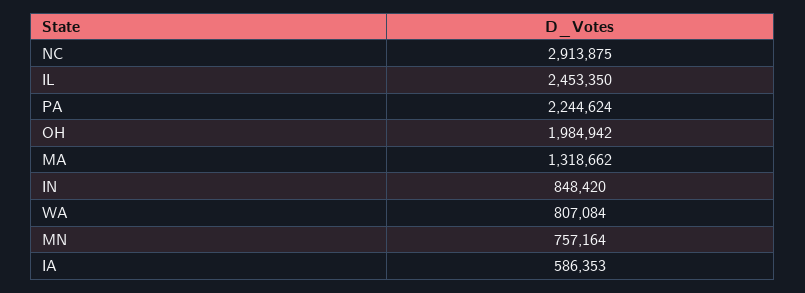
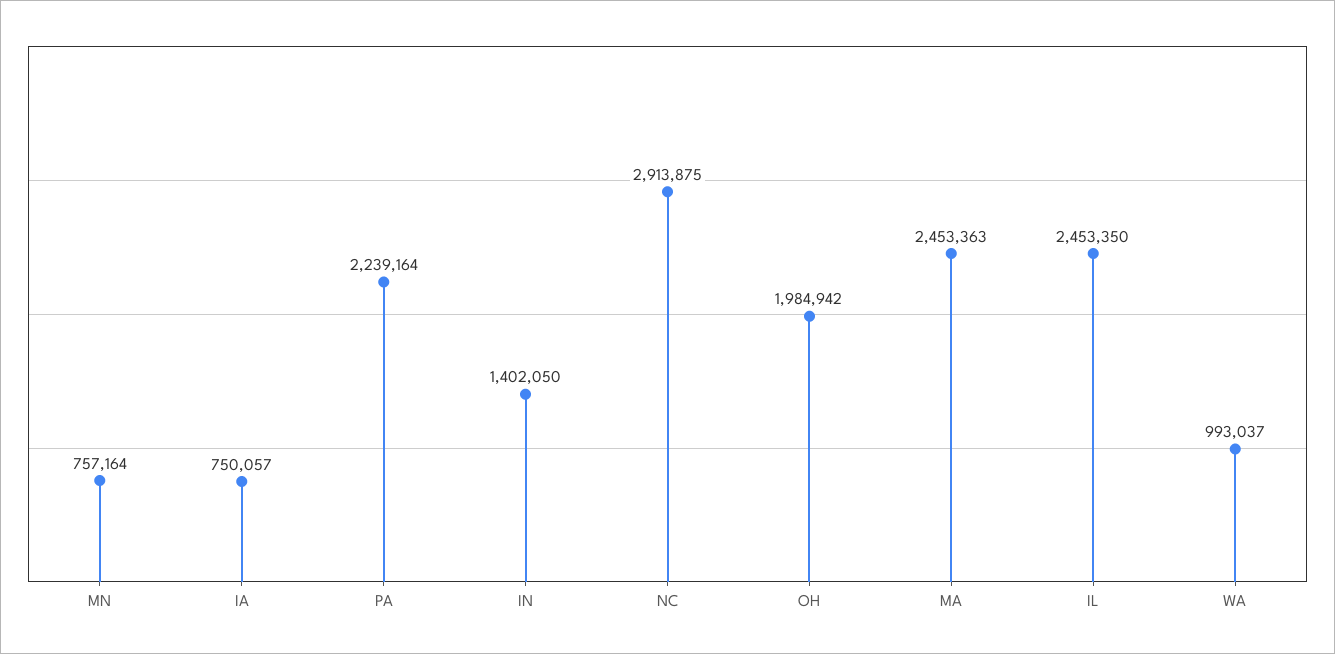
PA: 2244624 -> 2239164
MA: 1318662 -> 2453363
IN: 848420 -> 1402050
WA: 807084 -> 993037
IA: 586353 -> 750057

